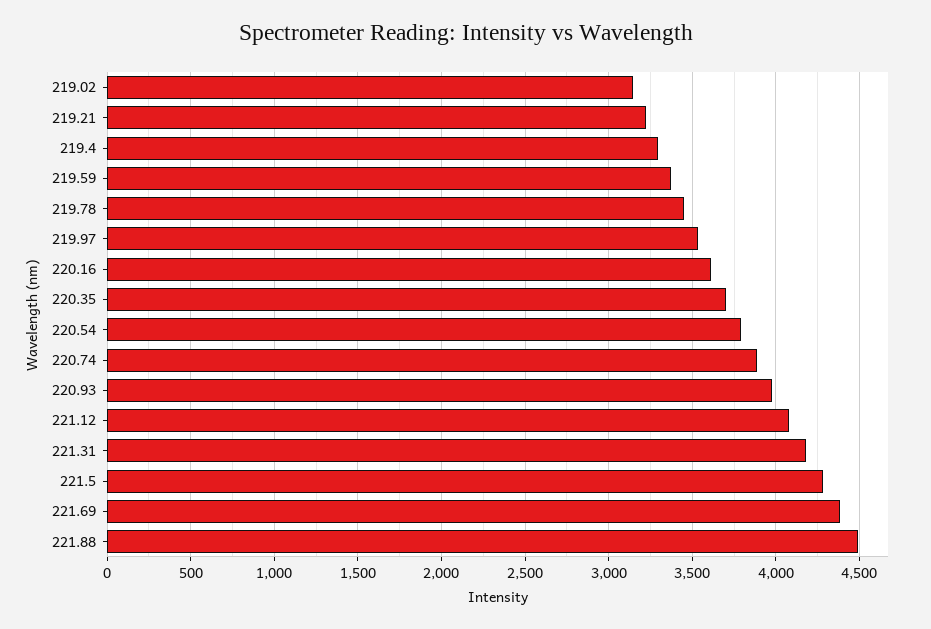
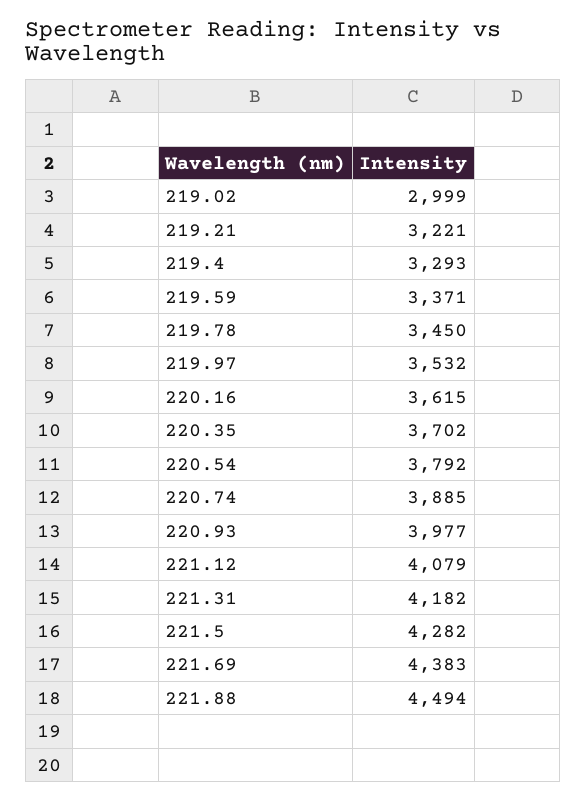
219.02: 3150 -> 2999

